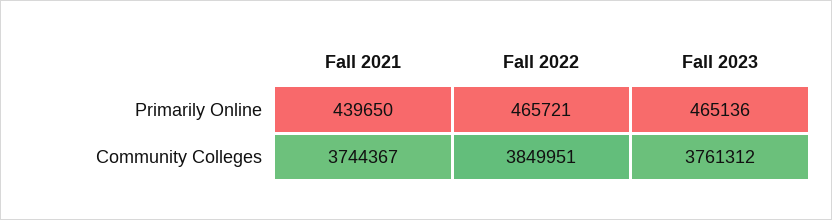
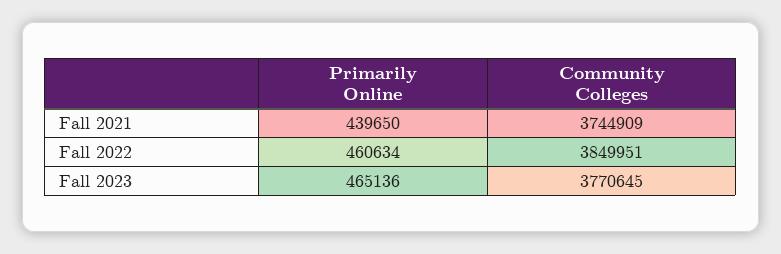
Fall 2022, Primarily Online: 465721 -> 460634
Fall 2021, Community Colleges: 3744367 -> 3744909
Fall 2023, Community Colleges: 3761312 -> 3770645

